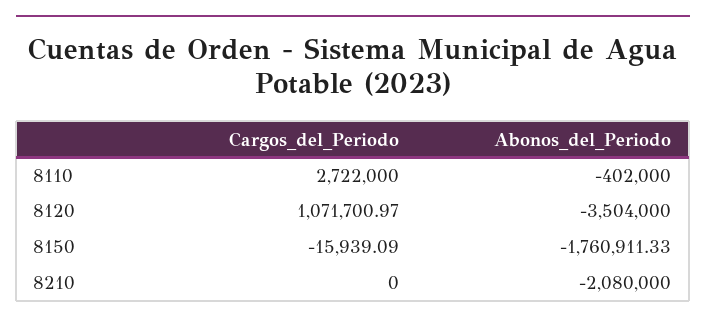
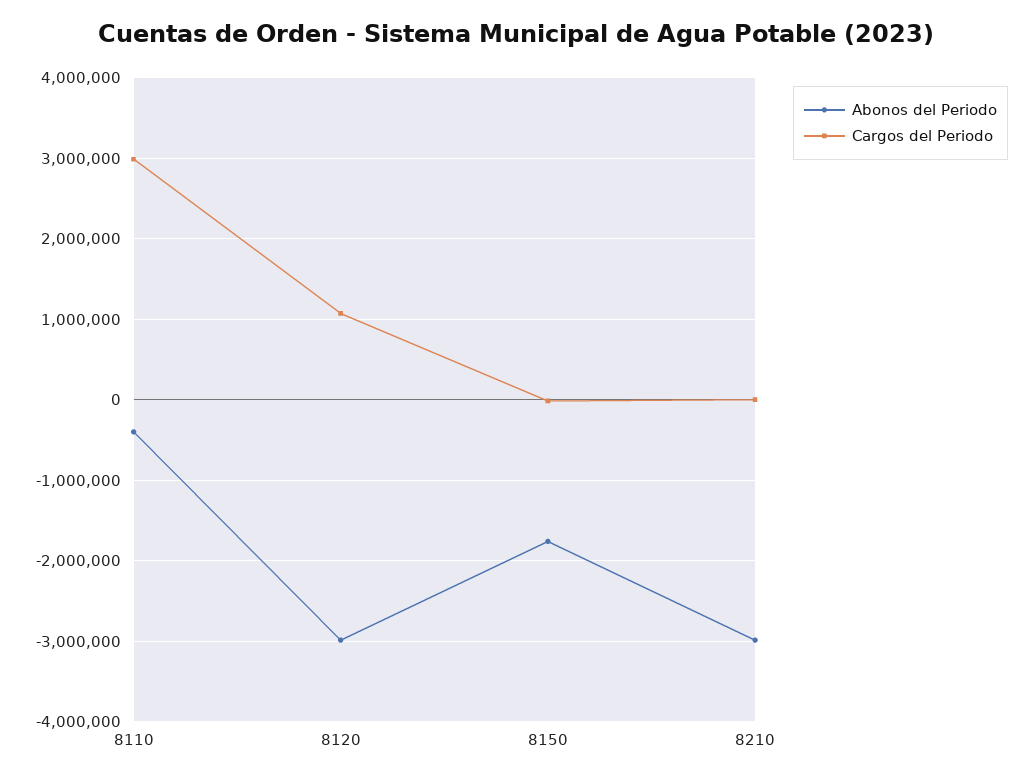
Cargos_del_Periodo, 8110: 2722000 -> 3000000
Abonos_del_Periodo, 8120: -3504000 -> -3000000
Abonos_del_Periodo, 8210: -2080000 -> -3000000

